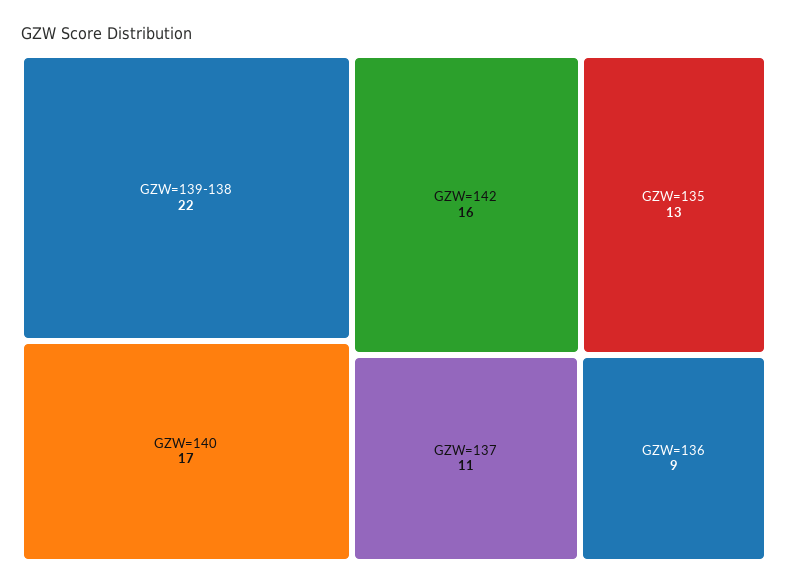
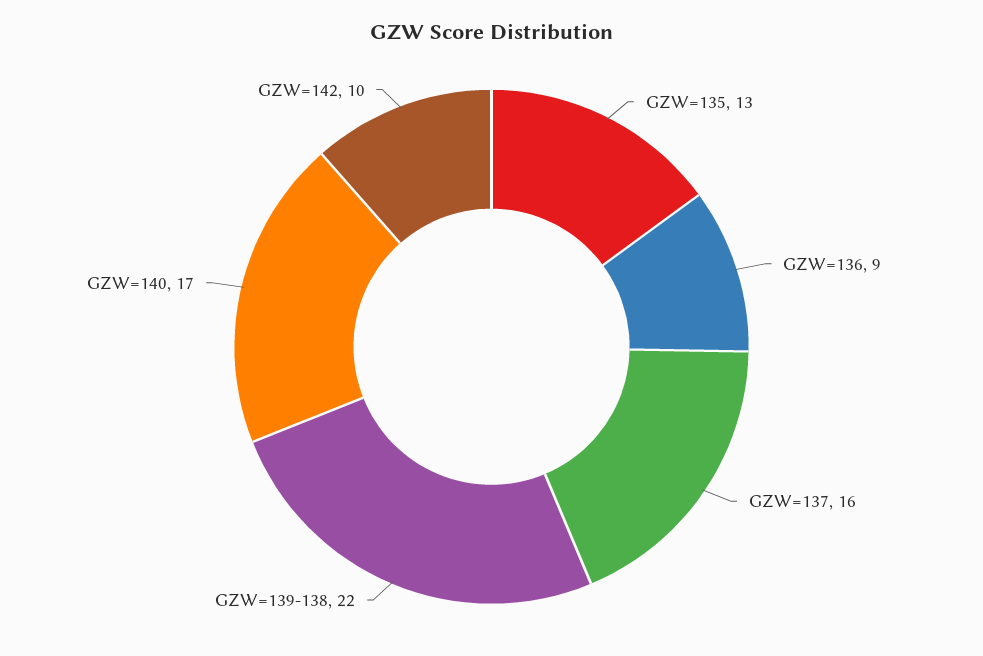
GZW=142: 16 -> 10
GZW=137: 11 -> 16

